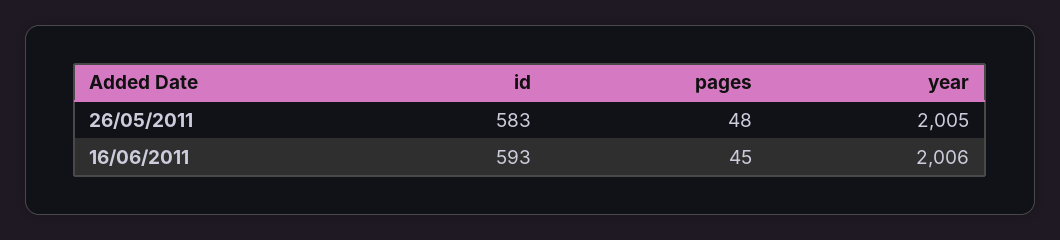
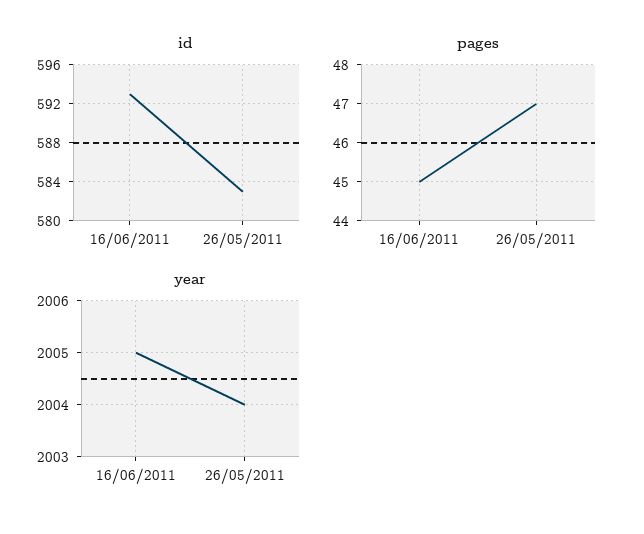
pages, 26/05/2011: 48 -> 47
year, 26/05/2011: 2005 -> 2004
year, 16/06/2011: 2006 -> 2005

